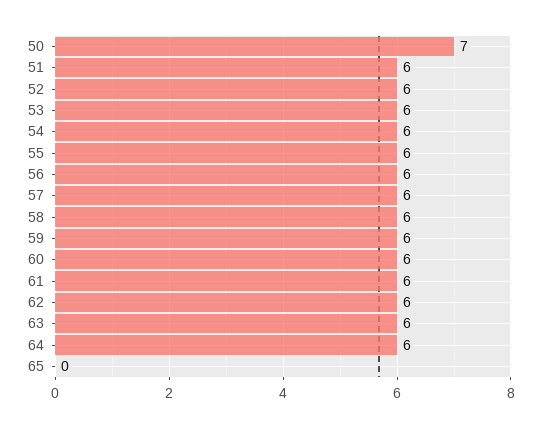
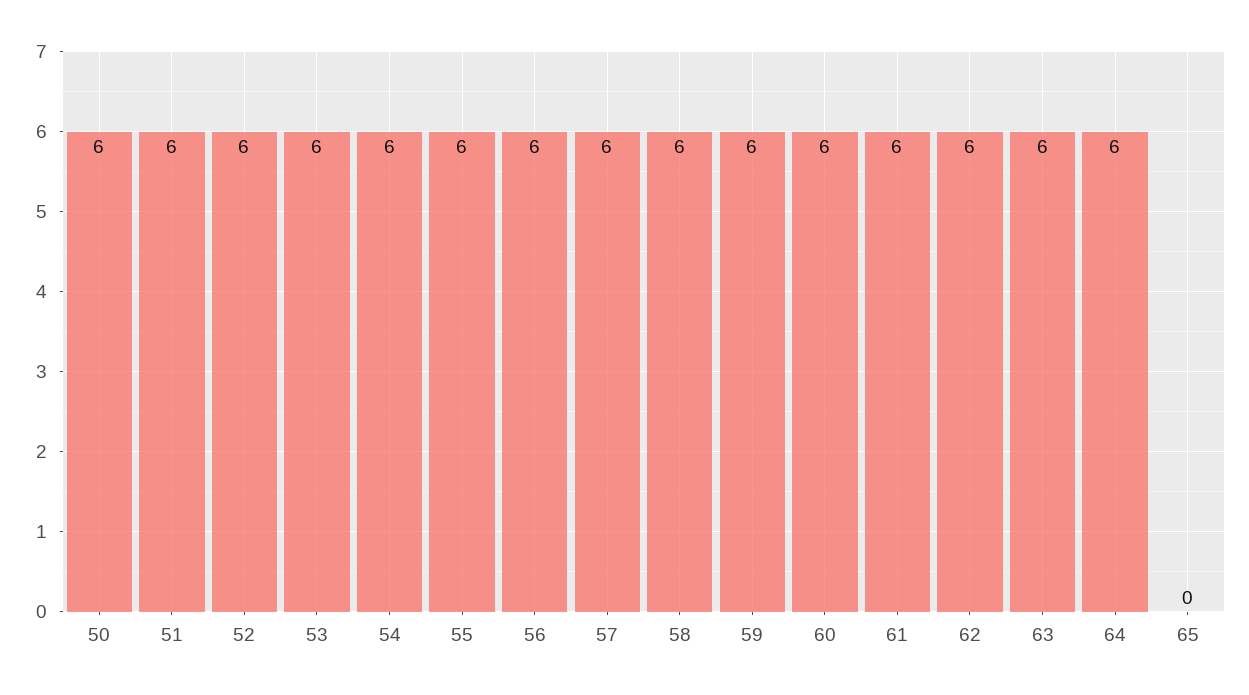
50: 7 -> 6

